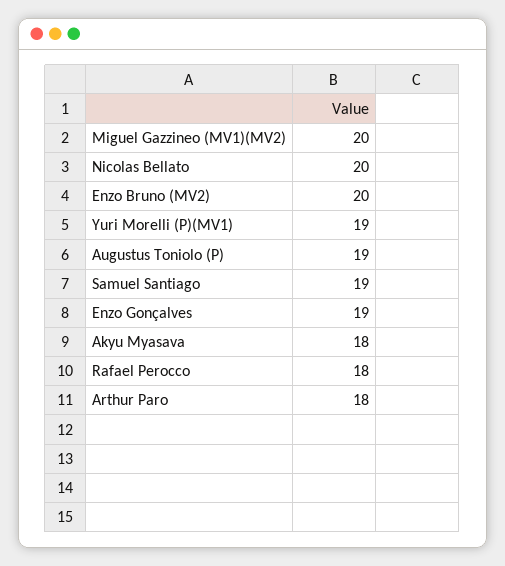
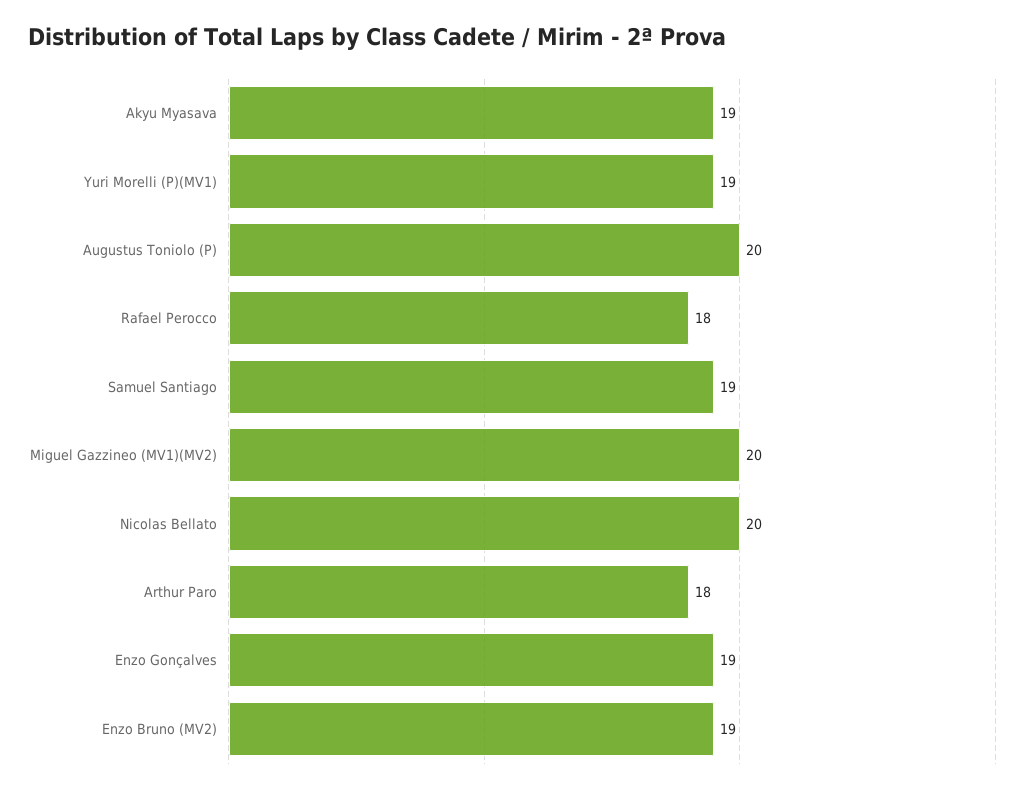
Enzo Bruno (MV2): 20 -> 19
Augustus Toniolo (P): 19 -> 20
Akyu Myasava: 18 -> 19

